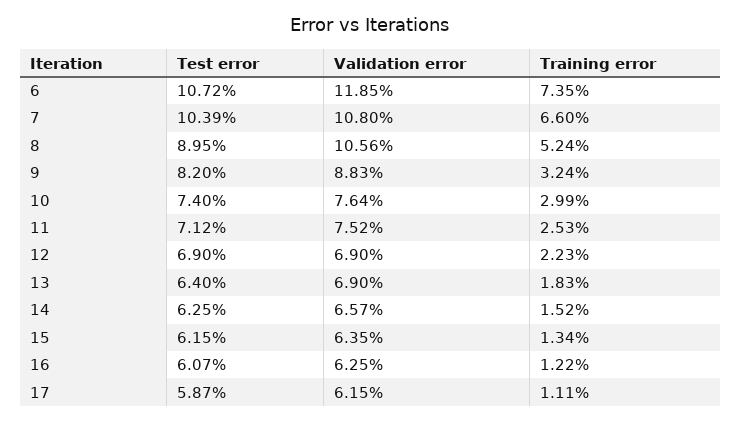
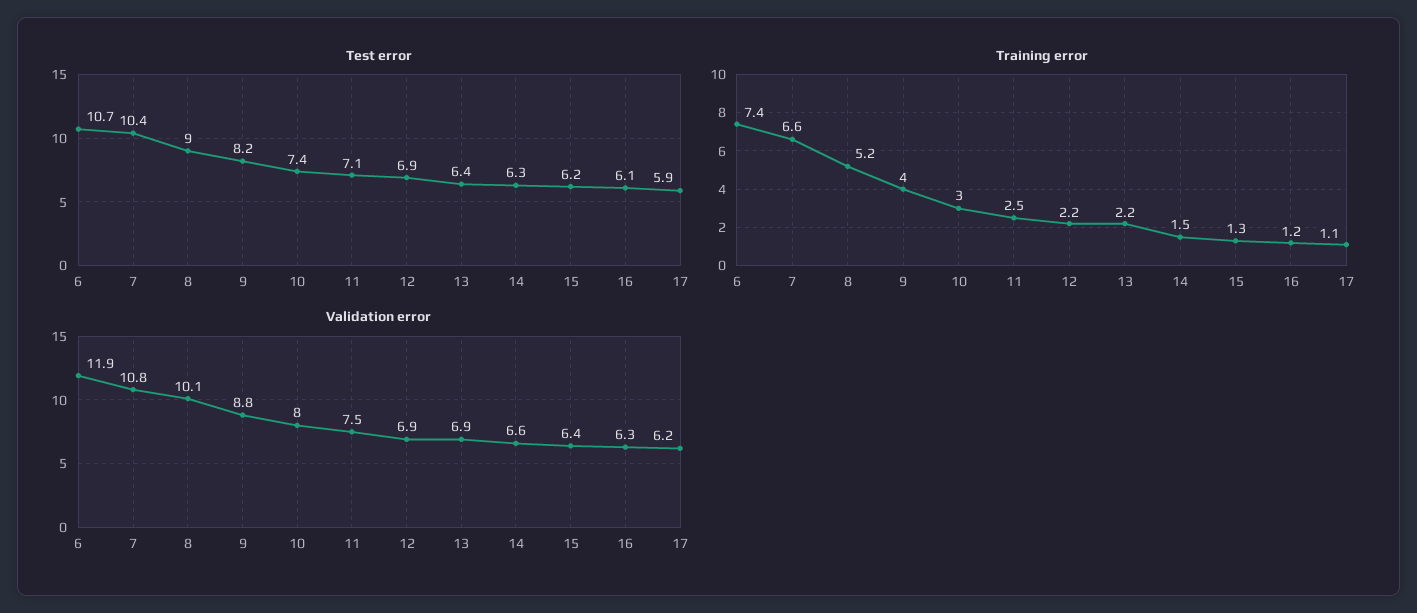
Validation error, 8: 10.56 -> 10.1
Training error, 9: 3.24 -> 4
Validation error, 10: 7.64 -> 8
Training error, 13: 1.83 -> 2.2

